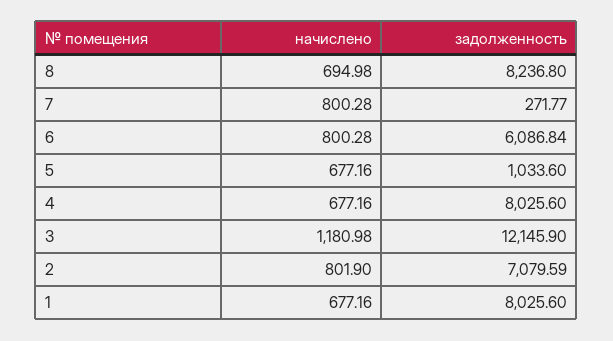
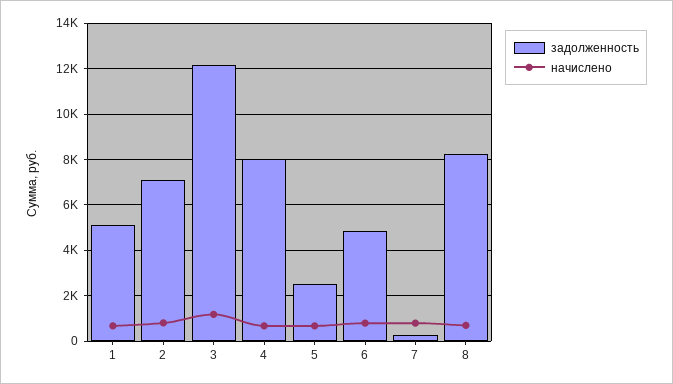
задолженность, 6: 6086.84 -> 5000
задолженность, 5: 1033.6 -> 2500
задолженность, 1: 8025.6 -> 5000

